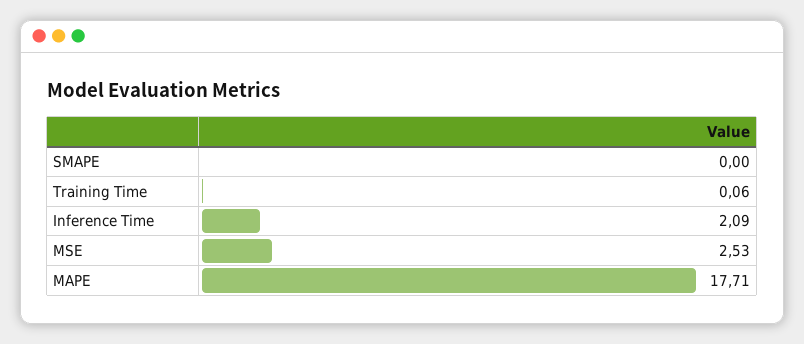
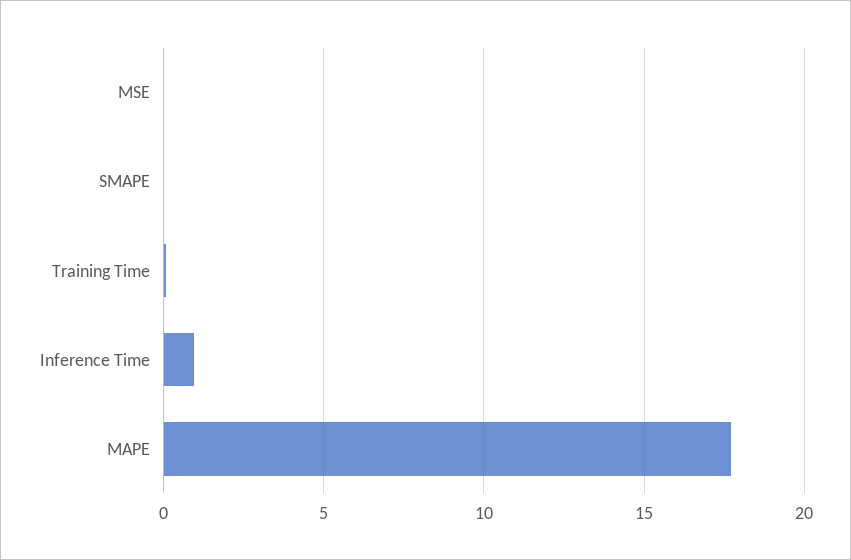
Inference Time: 2.09 -> 1
MSE: 2.53 -> 0

